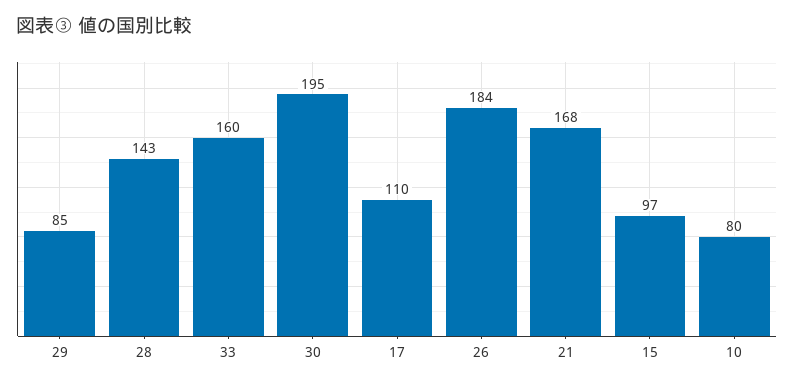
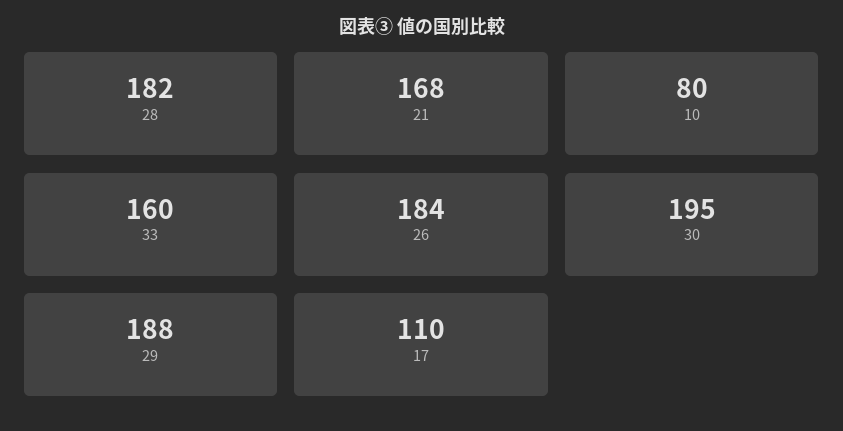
29: 85 -> 188
28: 143 -> 182
15: 97 -> none

